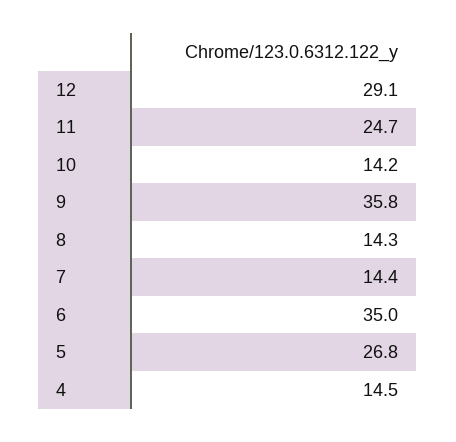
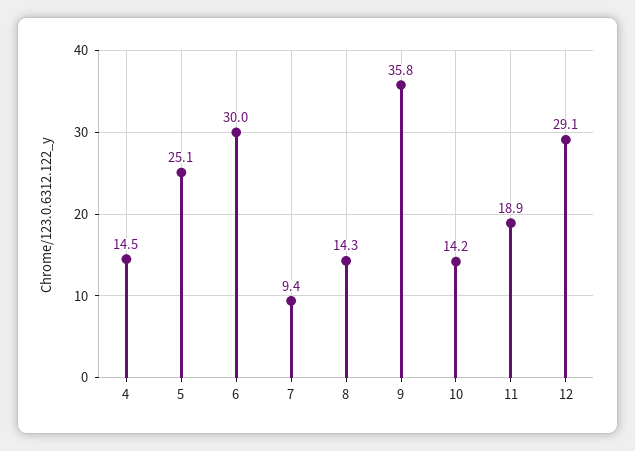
11: 24.7 -> 18.9
7: 14.4 -> 9.4
6: 35 -> 30
5: 26.8 -> 25.1

